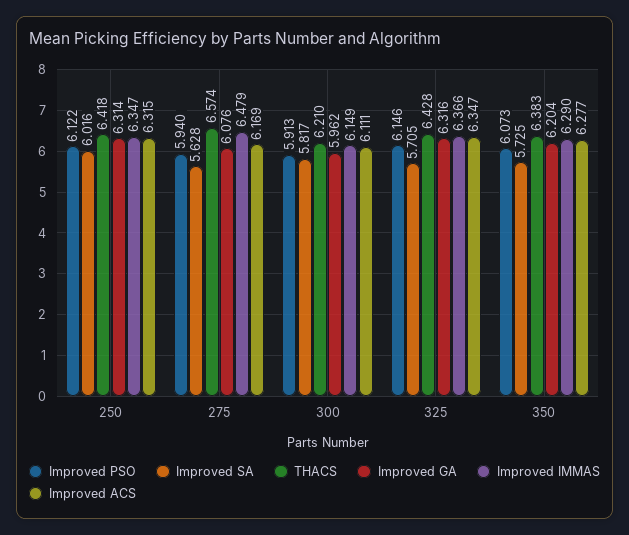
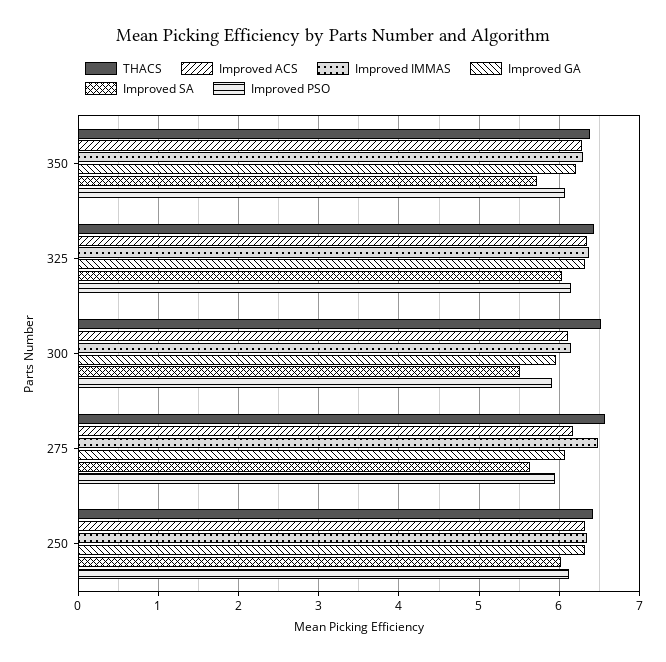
Improved SA, 300: 5.817 -> 5.5
THACS, 300: 6.21 -> 6.5
Improved SA, 325: 5.705 -> 6

